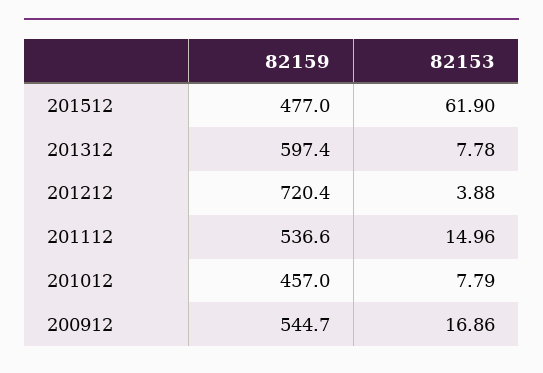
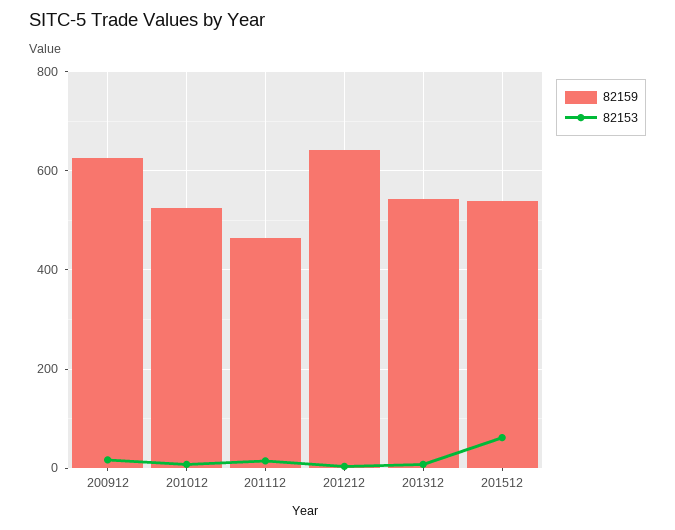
82159, 201512: 477 -> 540
82159, 201312: 597.4 -> 540
82159, 201212: 720.4 -> 640
82159, 201112: 536.6 -> 460
82159, 201012: 457 -> 520
82159, 200912: 544.7 -> 620

